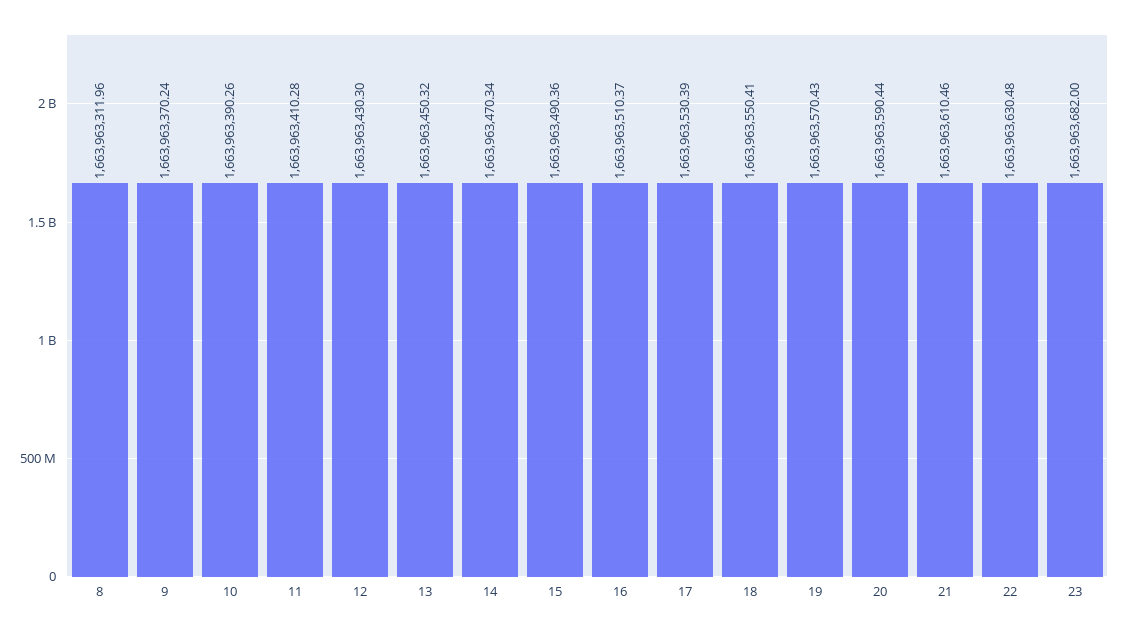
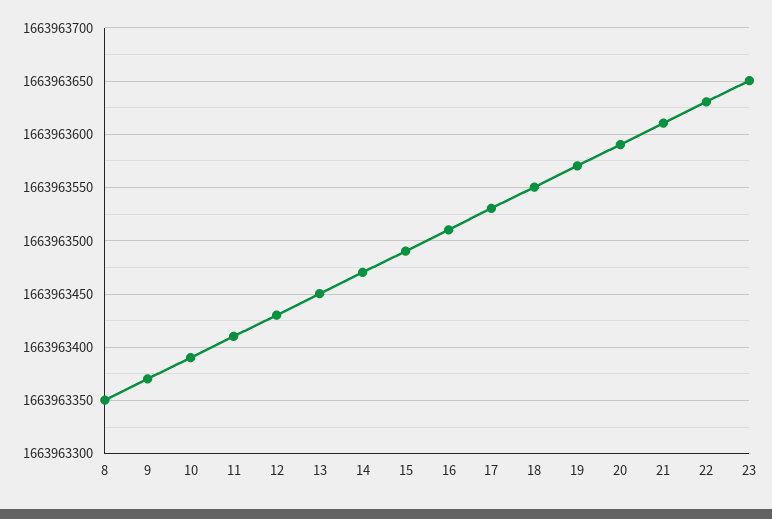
8: 1663963311.96 -> 1663963350
23: 1663963682 -> 1663963650

